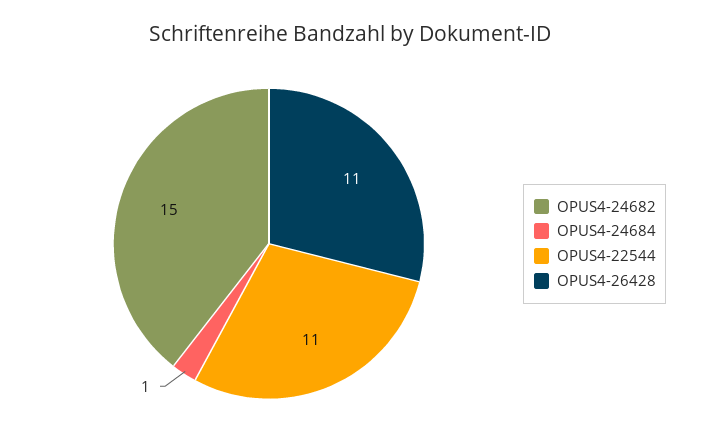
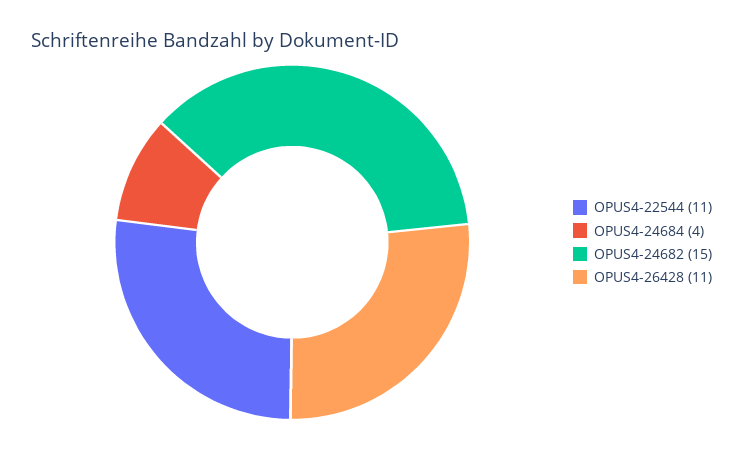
OPUS4-24684: 1 -> 4

